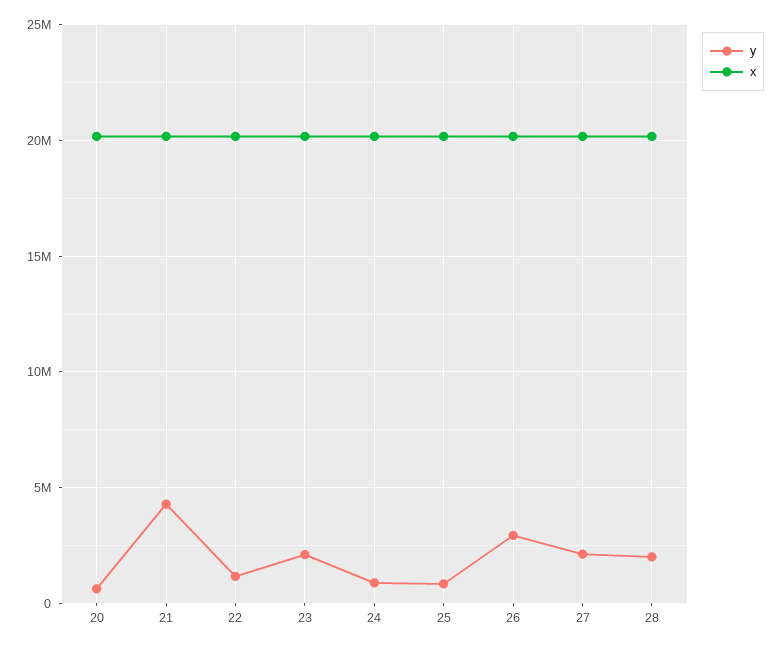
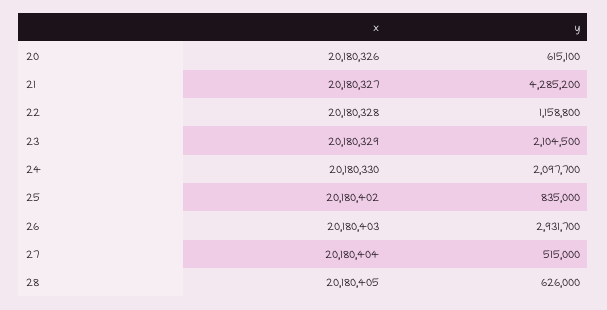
y, 24: 1000000 -> 2097700
y, 27: 2000000 -> 515000
y, 28: 2000000 -> 626000

